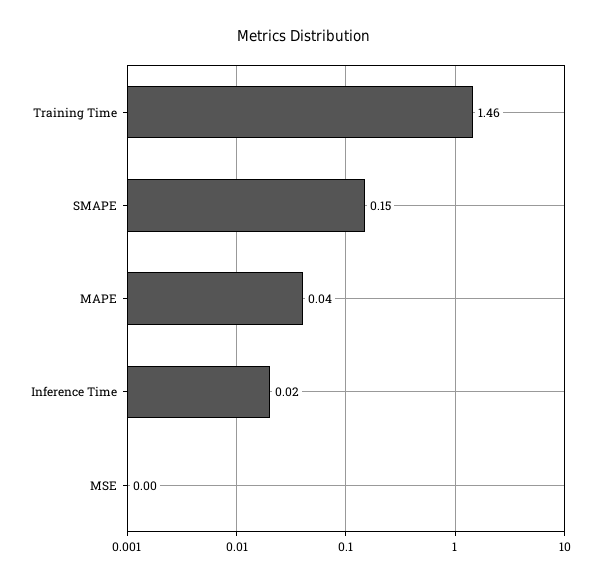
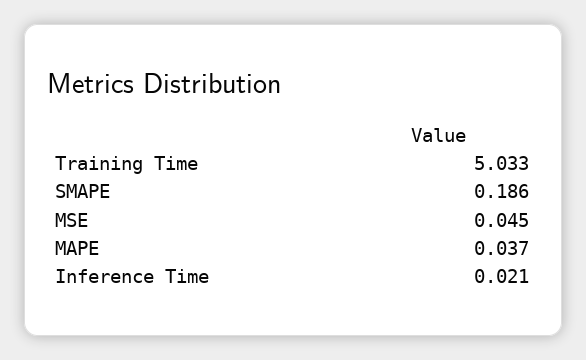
Training Time: 1.46 -> 5.033
SMAPE: 0.15 -> 0.186
MSE: 0 -> 0.045

